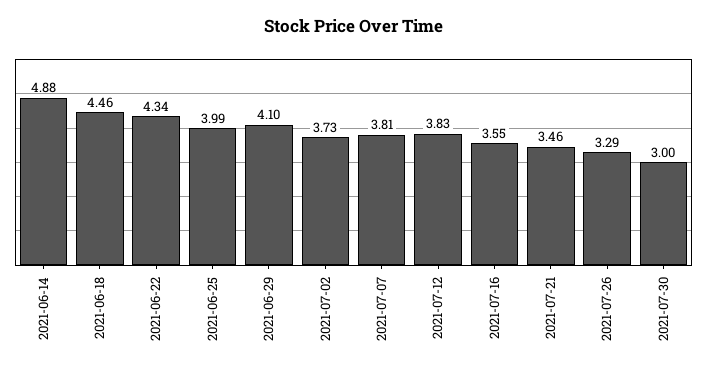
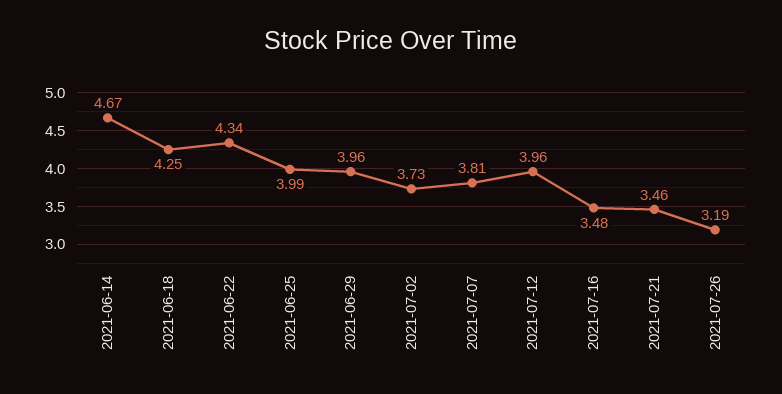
2021-06-14: 4.88 -> 4.67
2021-06-18: 4.46 -> 4.25
2021-06-29: 4.1 -> 3.96
2021-07-12: 3.83 -> 3.96
2021-07-16: 3.55 -> 3.48
2021-07-26: 3.29 -> 3.19
2021-07-30: 3 -> none

